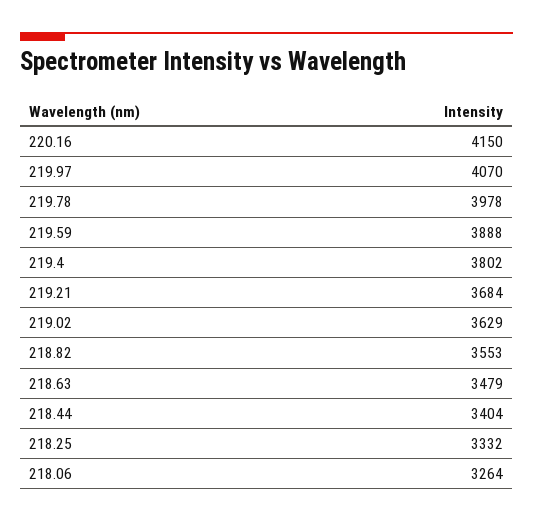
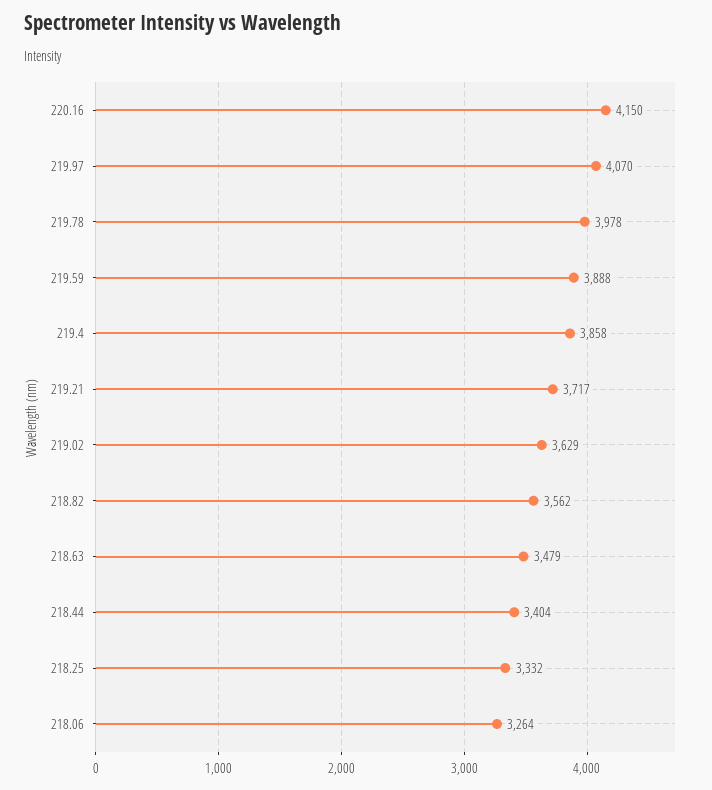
219.4: 3802 -> 3858
219.21: 3684 -> 3717
218.82: 3553 -> 3562

